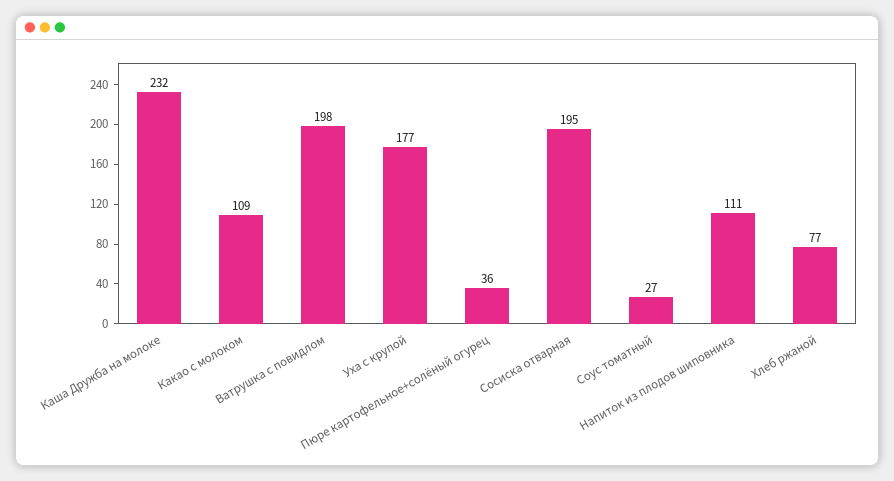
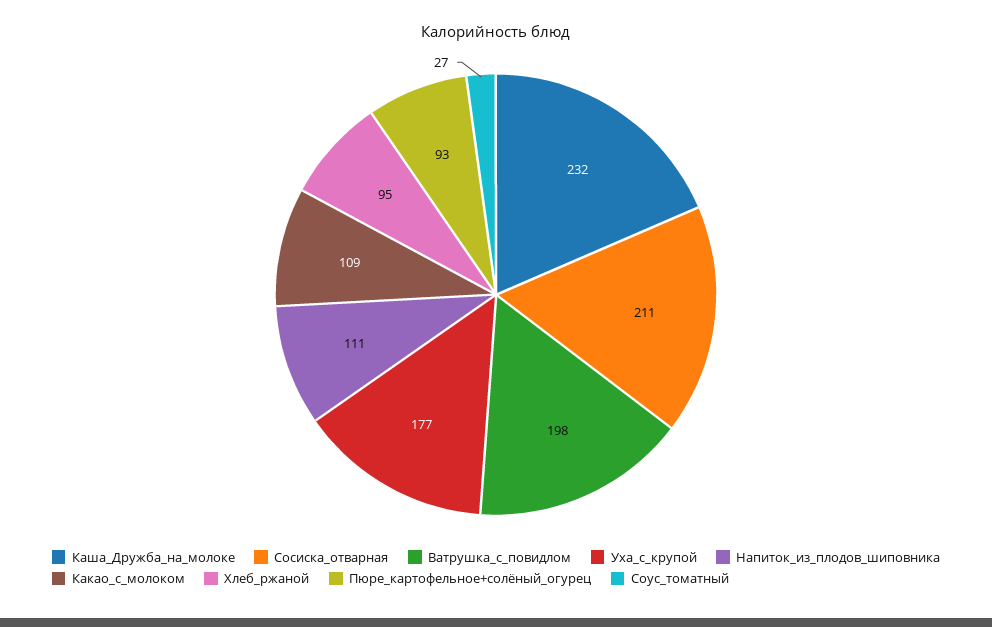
Пюре картофельное+солёный огурец: 36 -> 93
Сосиска отварная: 195 -> 211
Хлеб ржаной: 77 -> 95

